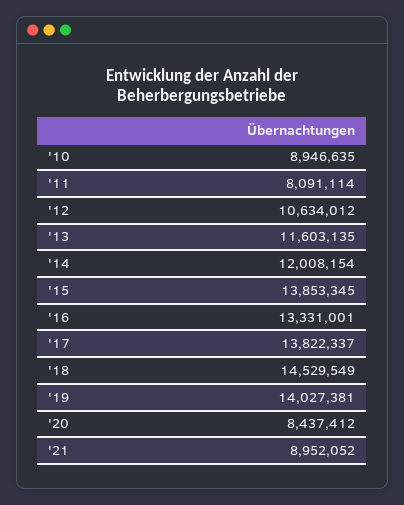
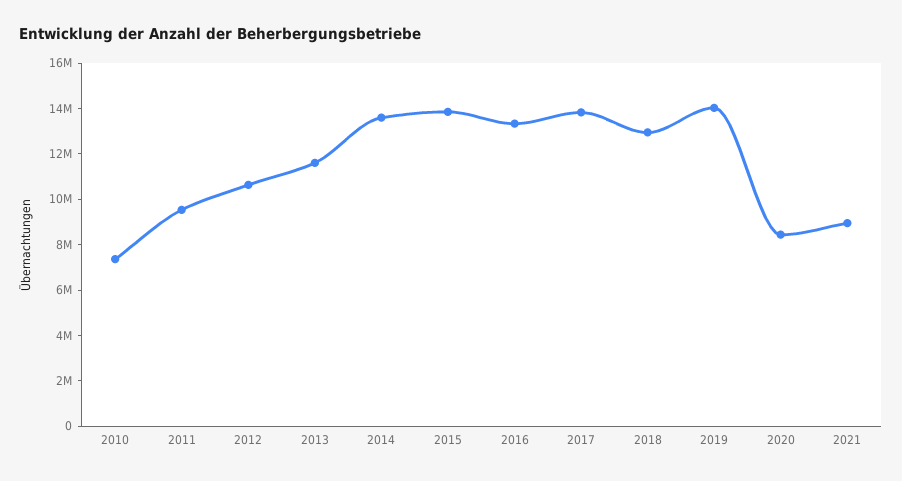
'10: 8946635 -> 7500000
'11: 8091114 -> 9500000
'14: 12008154 -> 13500000
'18: 14529549 -> 13000000

